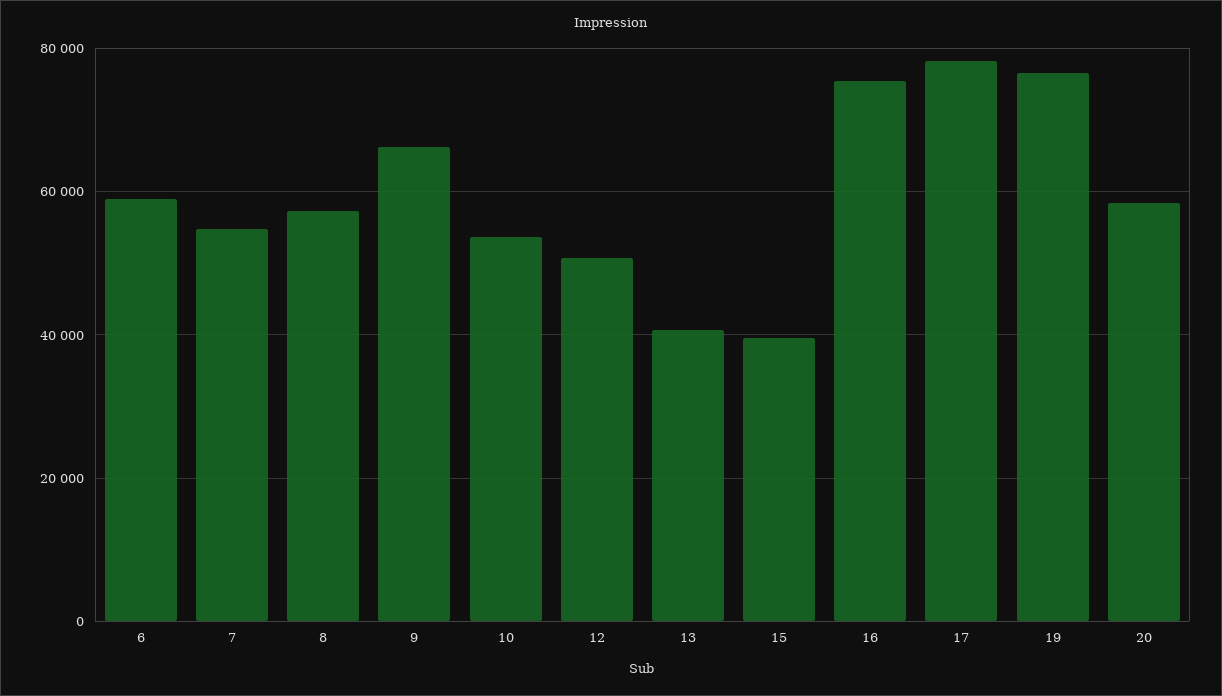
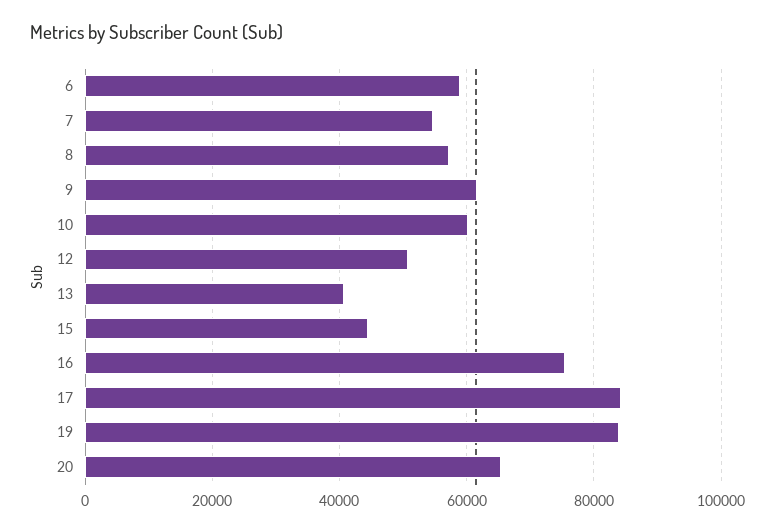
9: 66000 -> 62000
10: 54000 -> 60000
15: 40000 -> 44000
17: 78000 -> 84000
19: 76000 -> 84000
20: 58000 -> 66000

